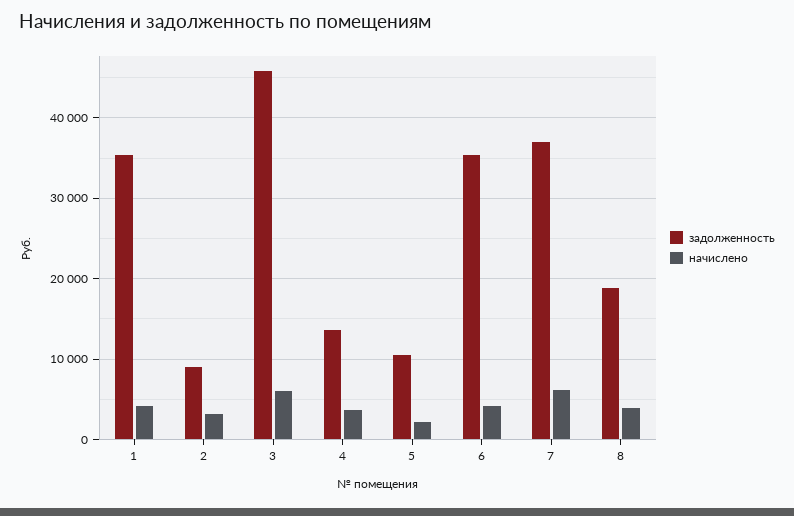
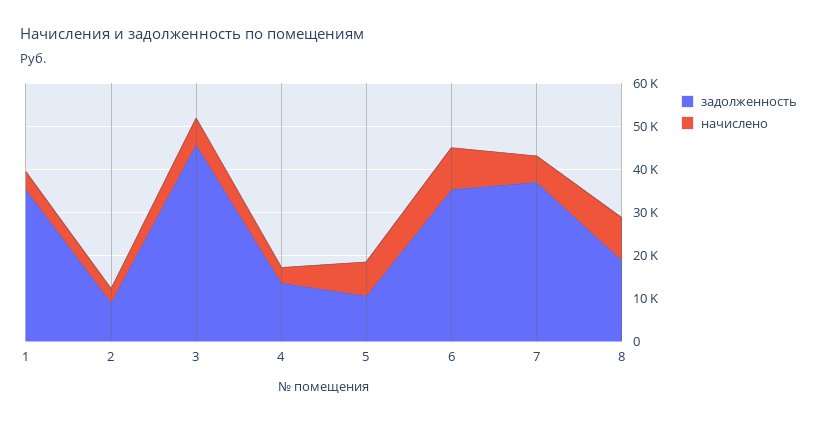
начислено, 5: 2000 -> 8000
начислено, 6: 4000 -> 10000
начислено, 8: 4000 -> 10000

